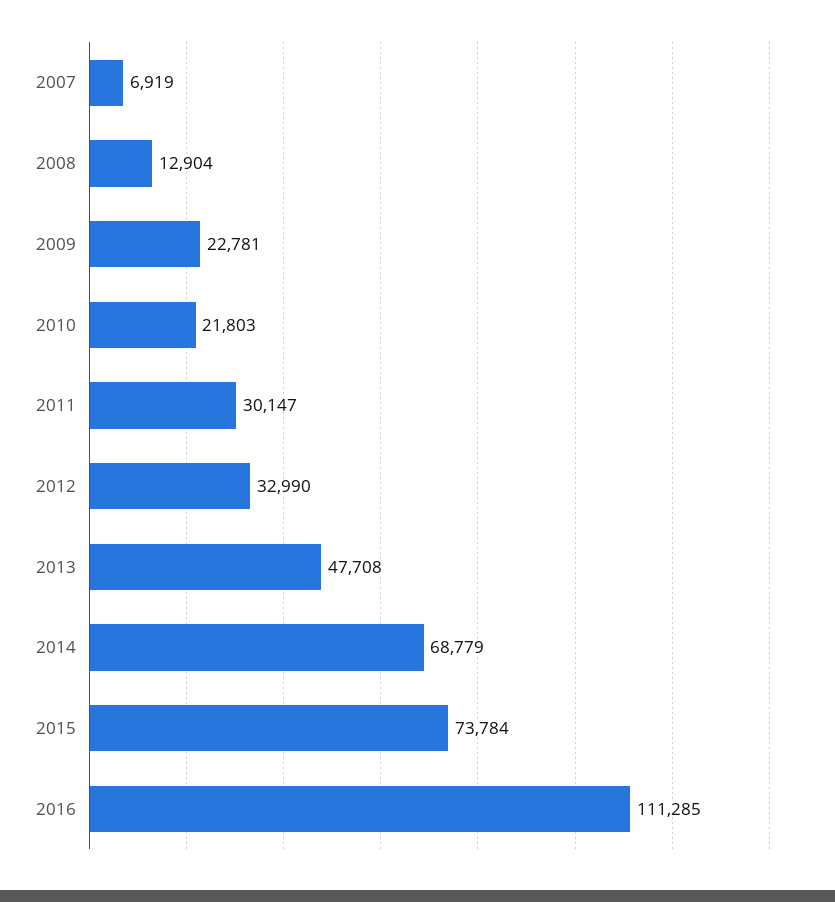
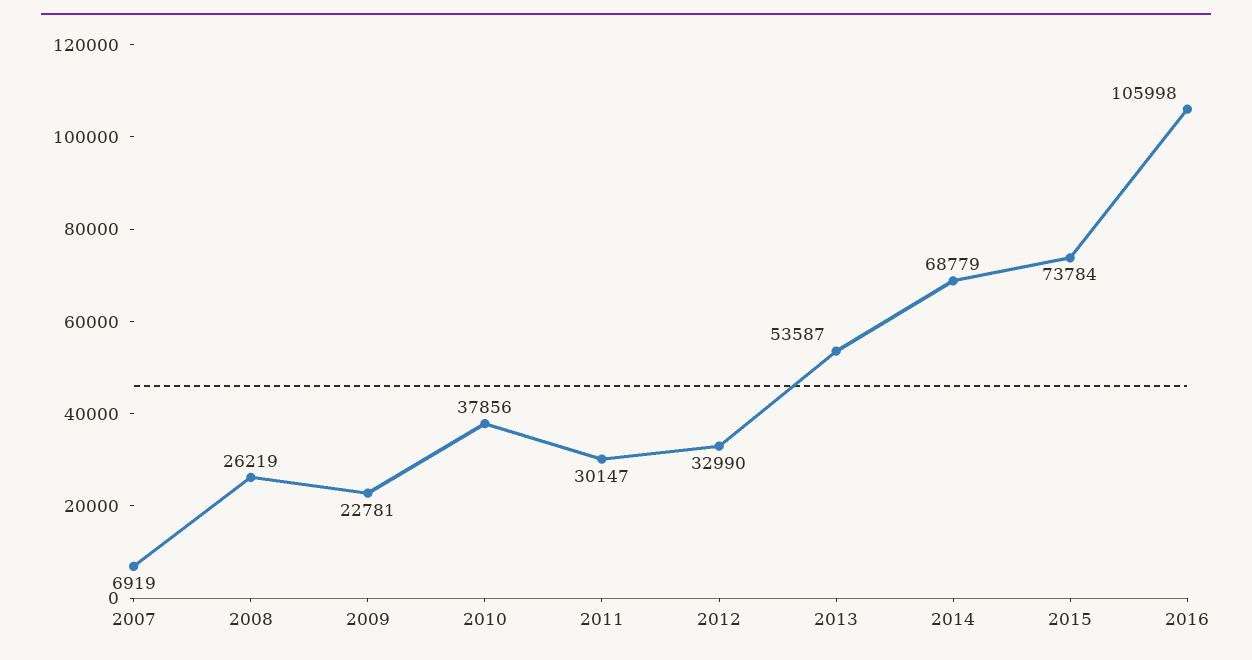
2008: 12904 -> 26219
2010: 21803 -> 37856
2013: 47708 -> 53587
2016: 111285 -> 105998

